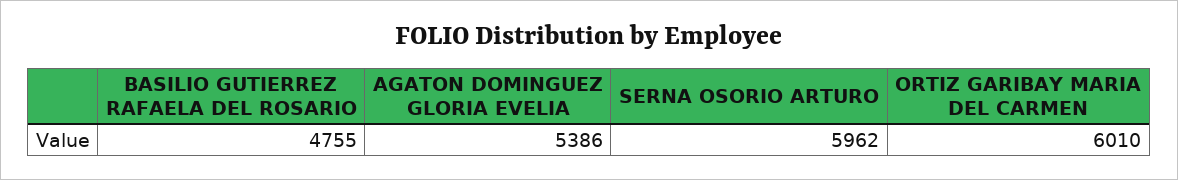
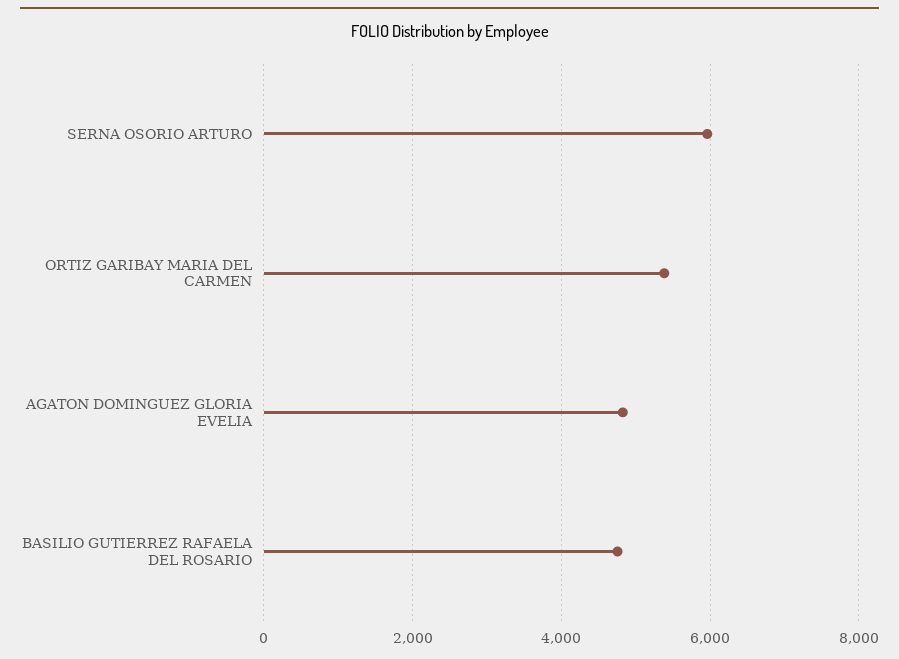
AGATON DOMINGUEZ GLORIA EVELIA: 5386 -> 4800
ORTIZ GARIBAY MARIA DEL CARMEN: 6010 -> 5400

